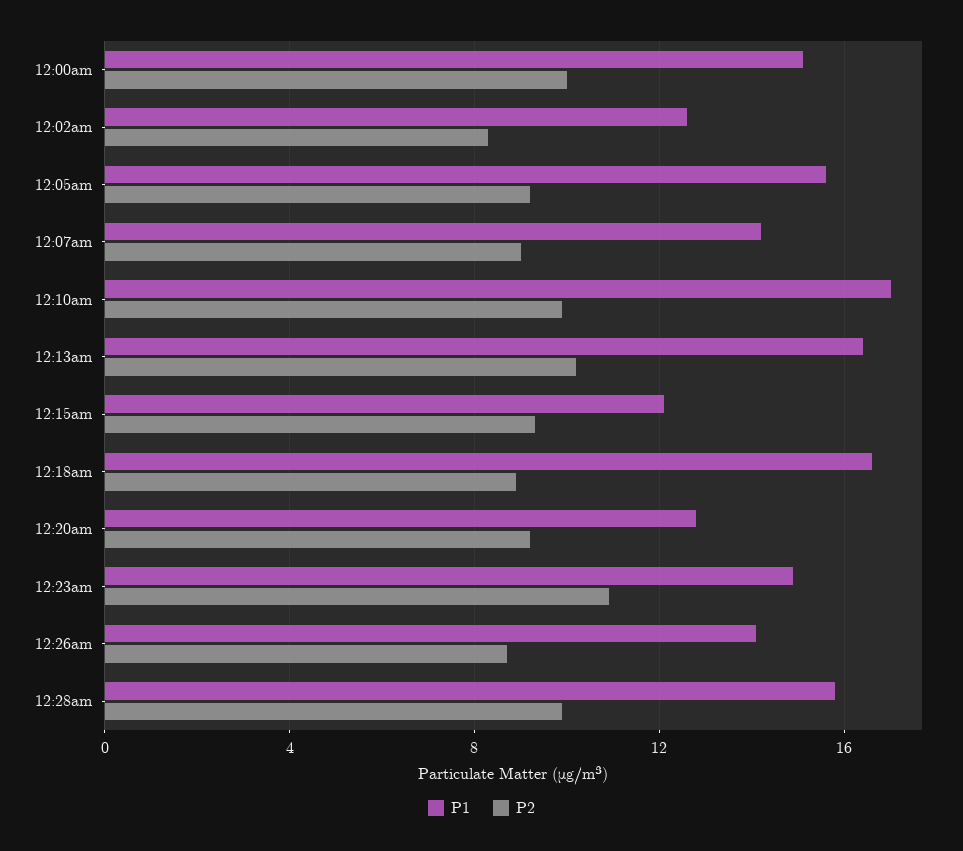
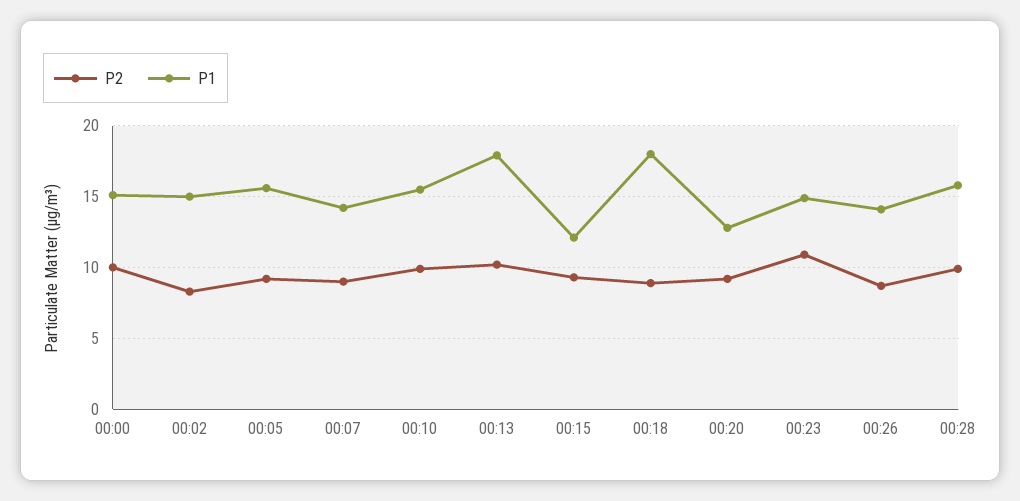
P1, 12:02am: 12.5 -> 15
P1, 12:10am: 17 -> 15.5
P1, 12:13am: 16.5 -> 18
P1, 12:18am: 16.5 -> 18

